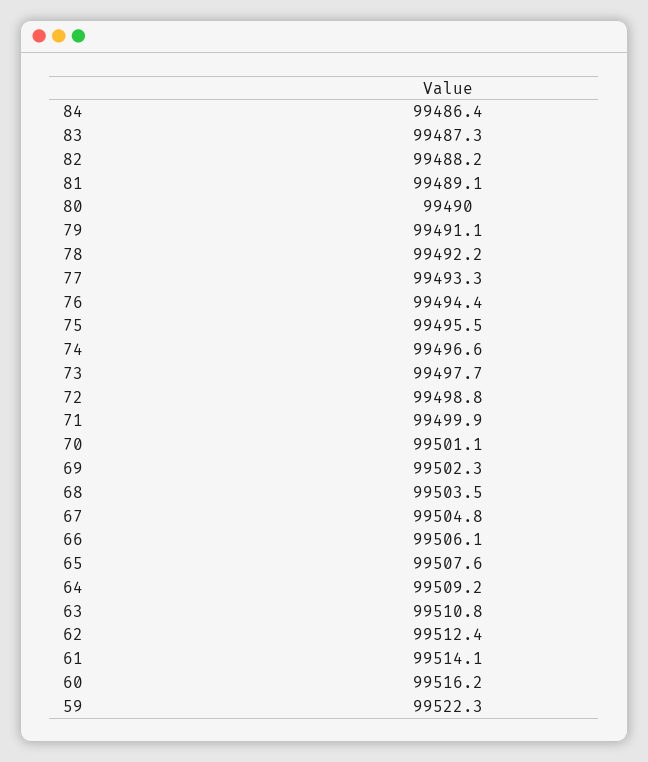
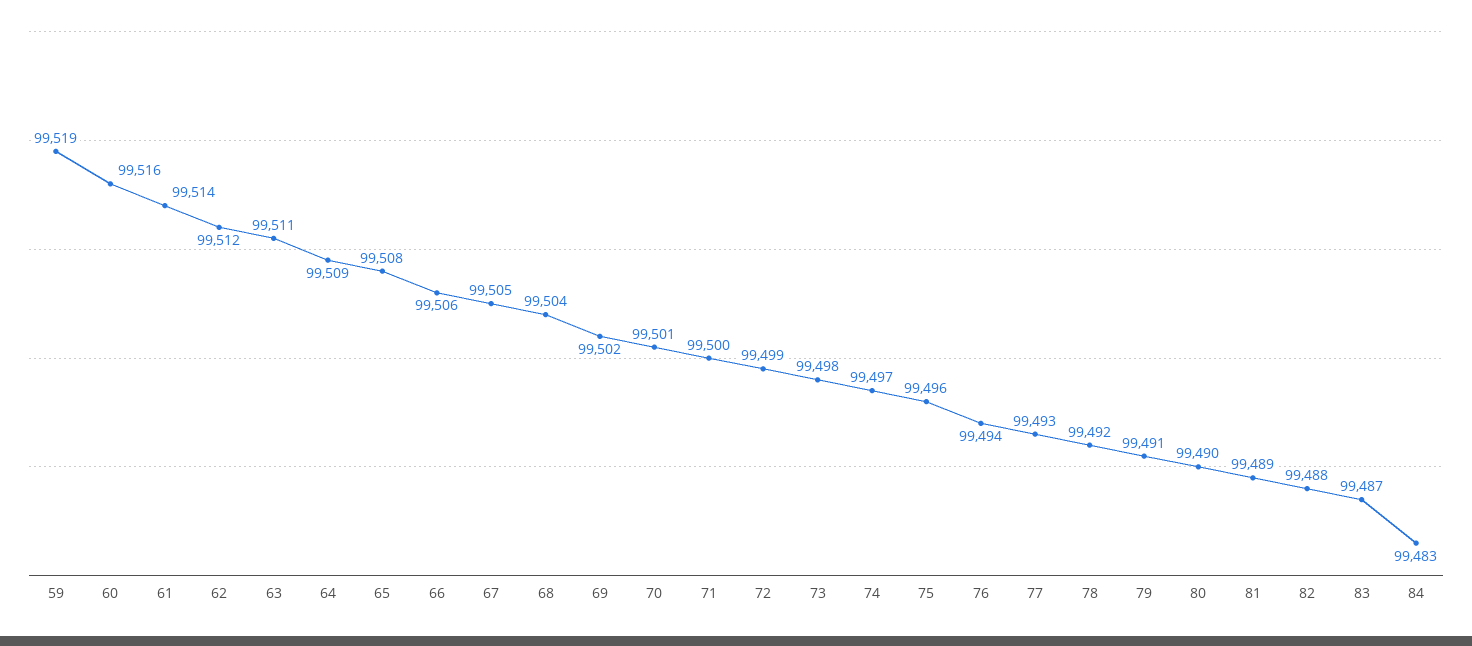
84: 99486.4 -> 99483
59: 99522.3 -> 99519

